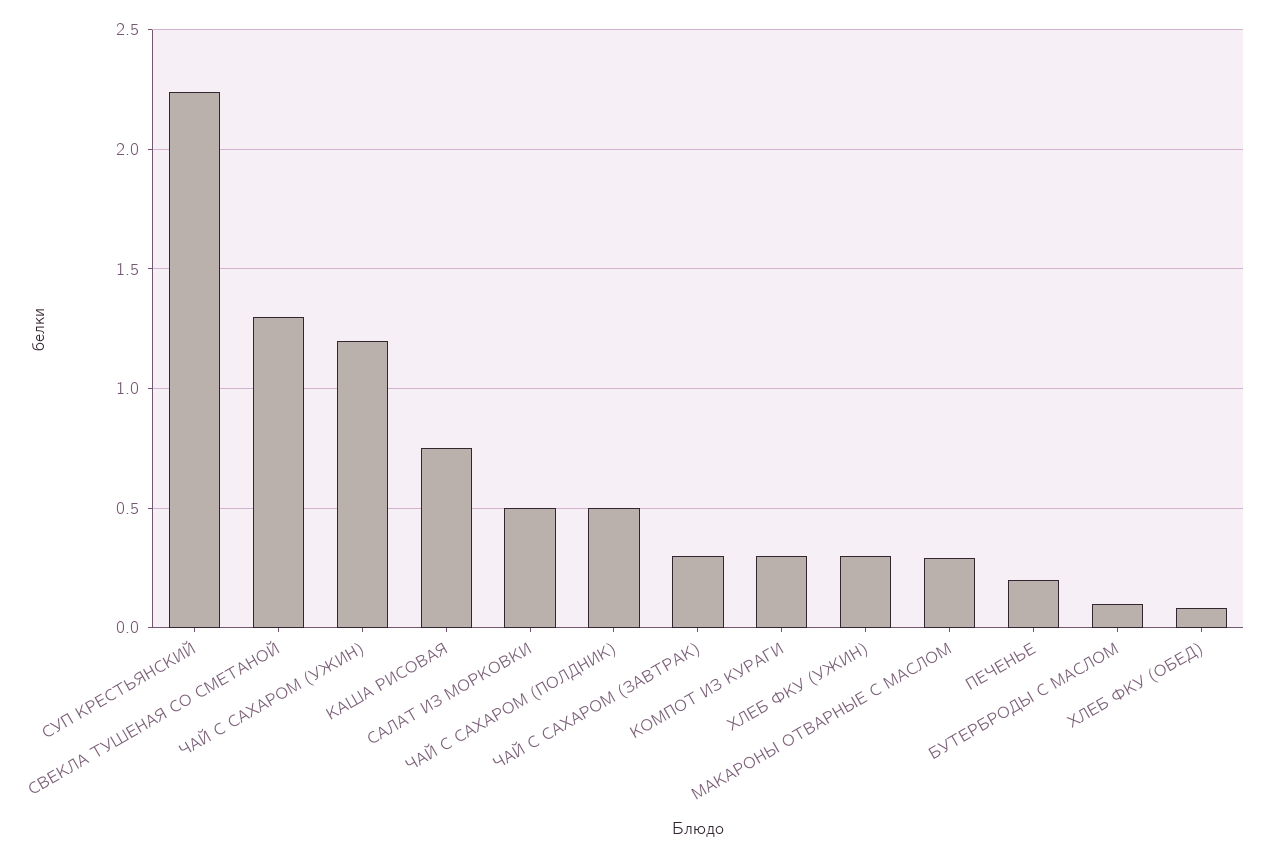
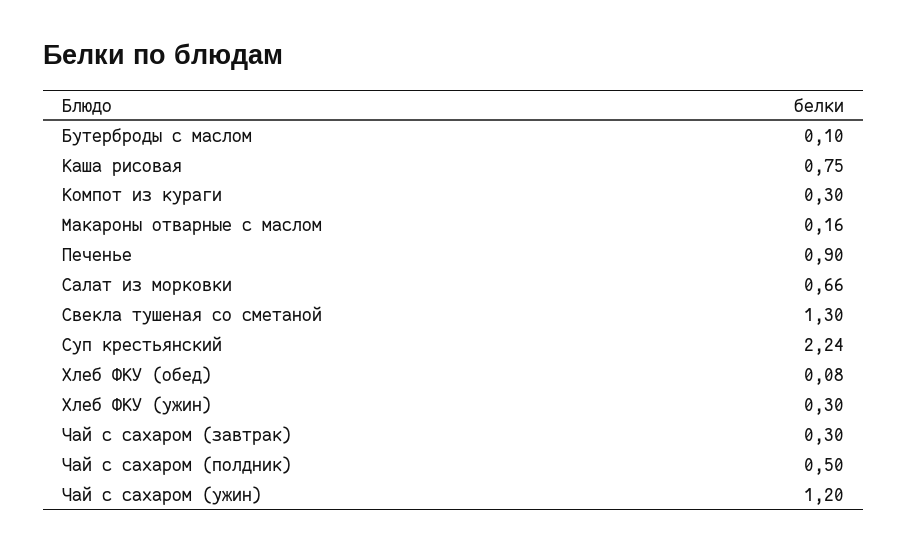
САЛАТ ИЗ МОРКОВКИ: 0.5 -> 0.66
МАКАРОНЫ ОТВАРНЫЕ С МАСЛОМ: 0.3 -> 0.16
ПЕЧЕНЬЕ: 0.2 -> 0.9

